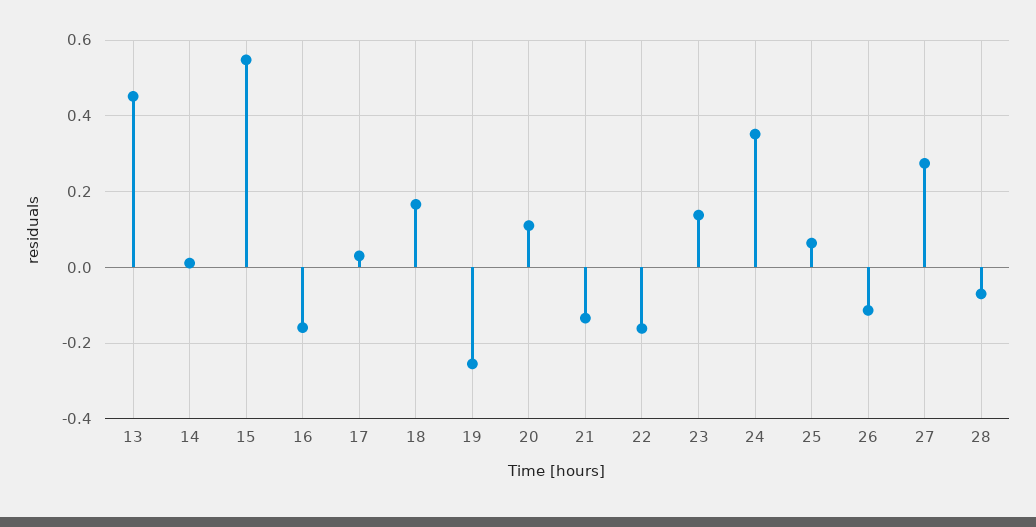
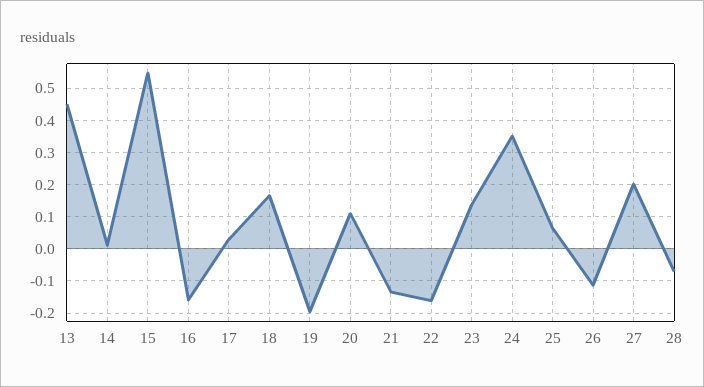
19: -0.26 -> -0.2
27: 0.28 -> 0.2

